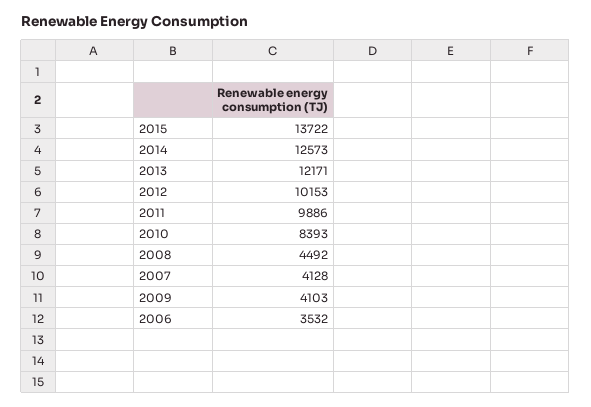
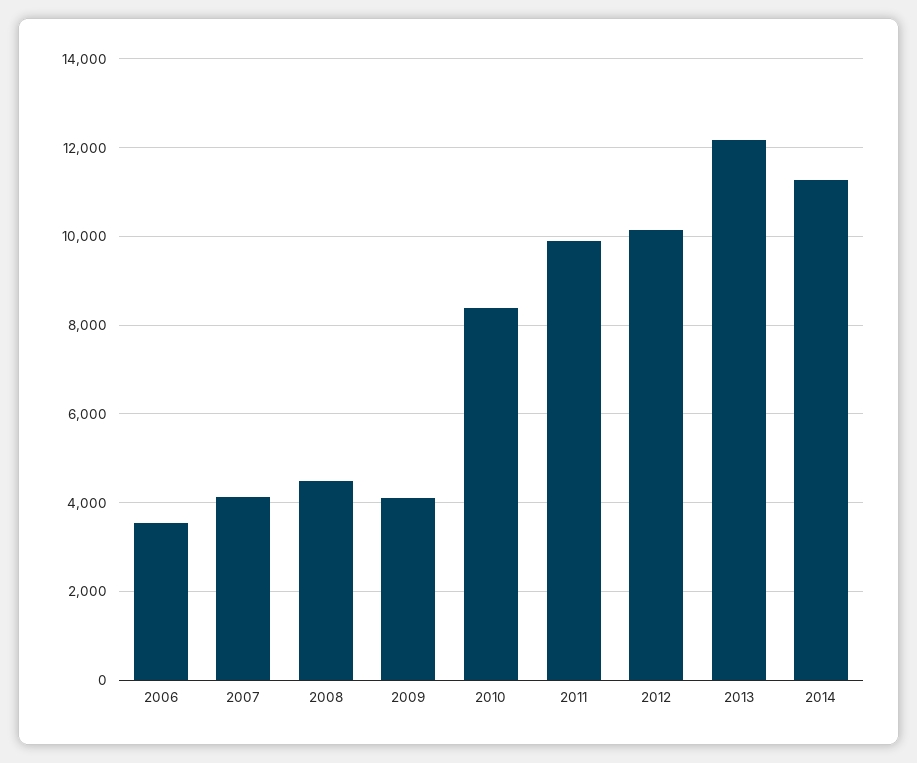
2015: 13722 -> none
2014: 12573 -> 11200

